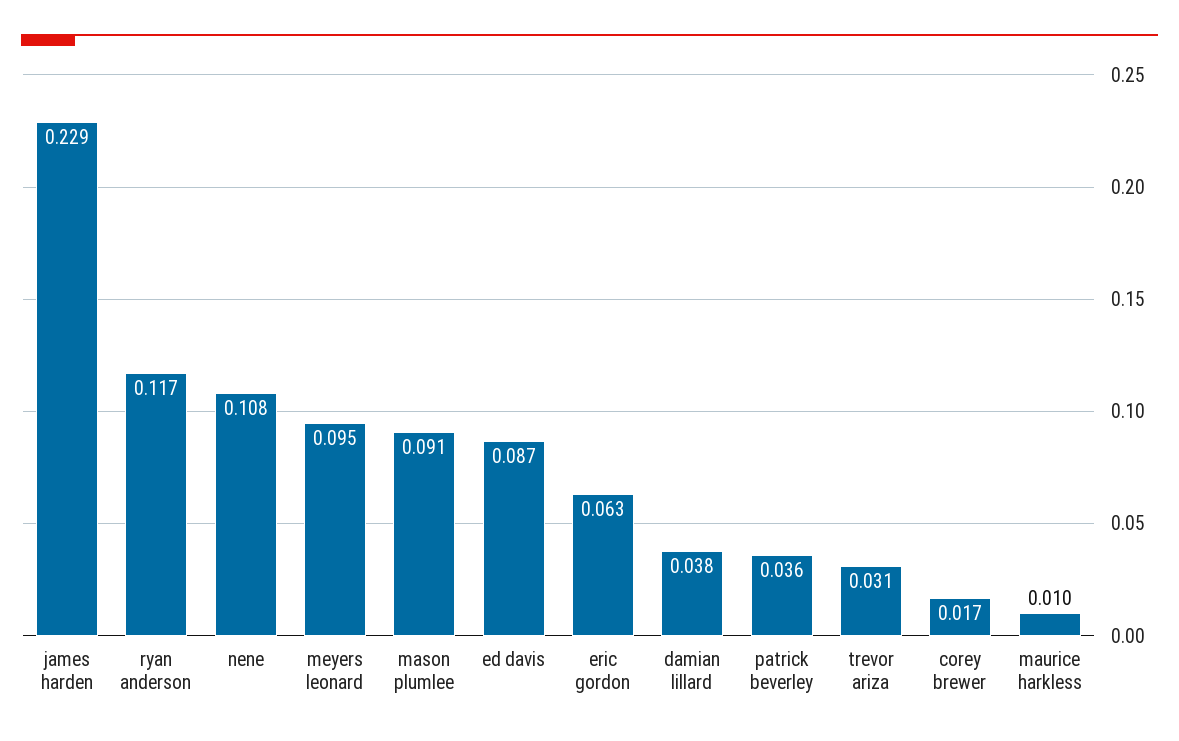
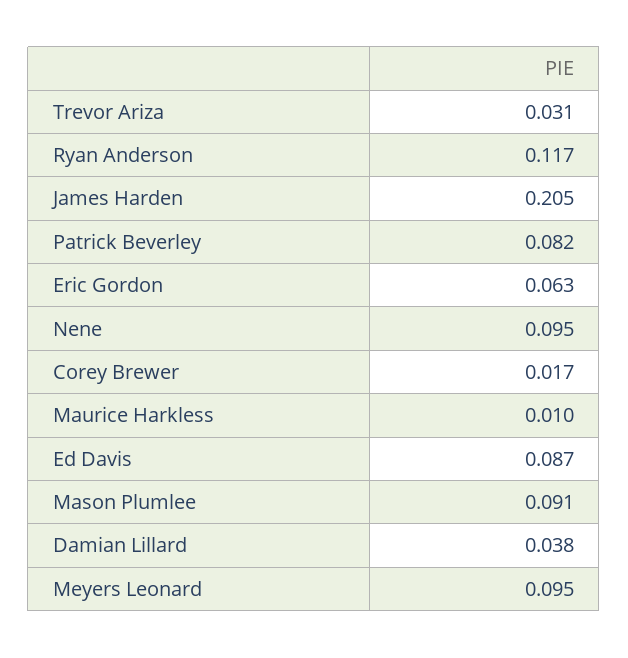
james harden: 0.229 -> 0.205
nene: 0.108 -> 0.095
patrick beverley: 0.036 -> 0.082

